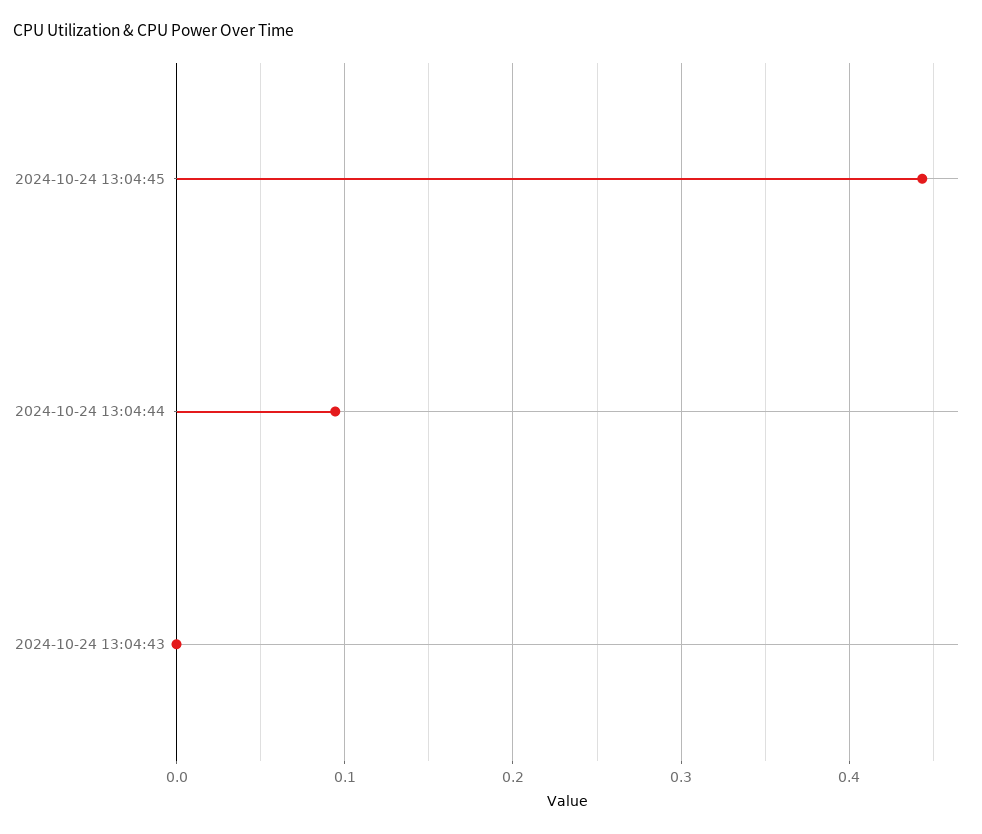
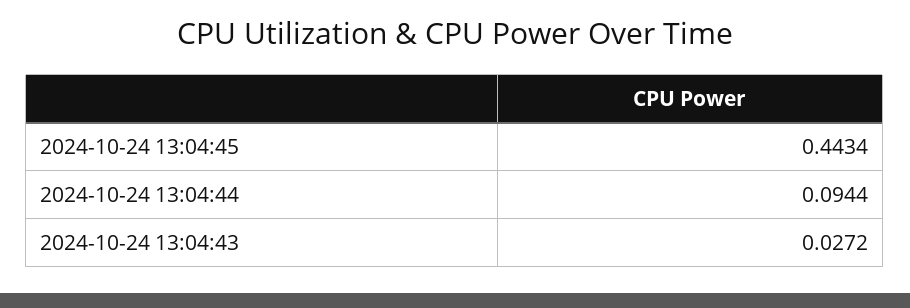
2024-10-24 13:04:43: 0 -> 0.0272

